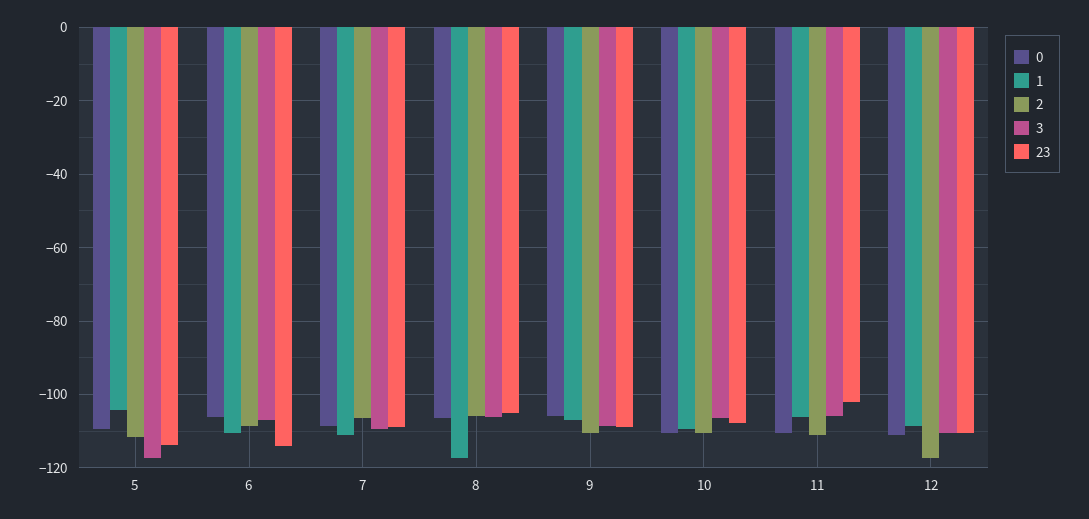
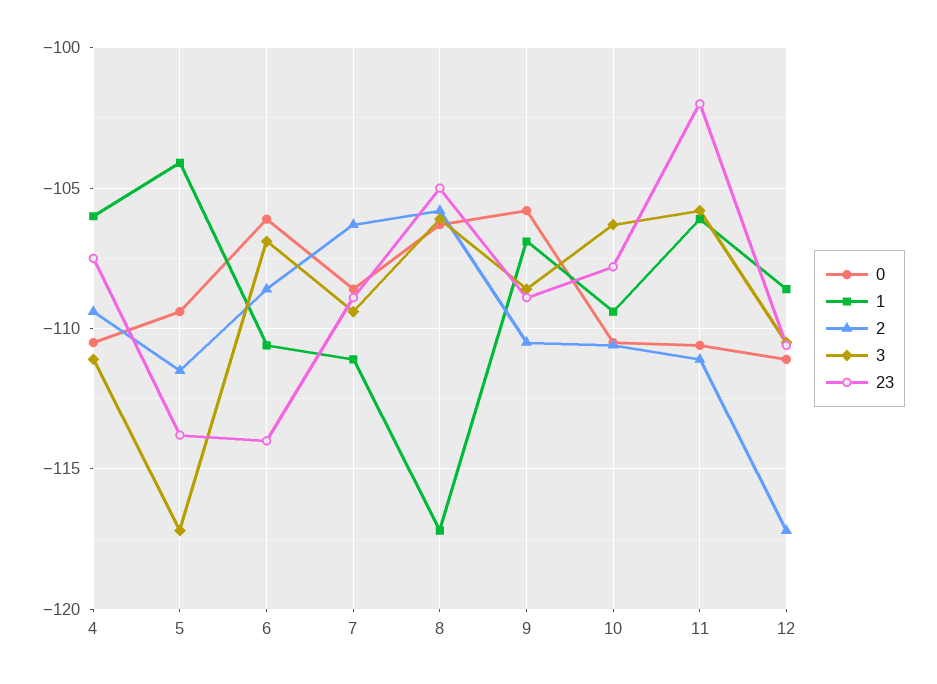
0, 4: none -> -110.5
1, 4: none -> -106
2, 4: none -> -109.5
3, 4: none -> -111
23, 4: none -> -107.5

